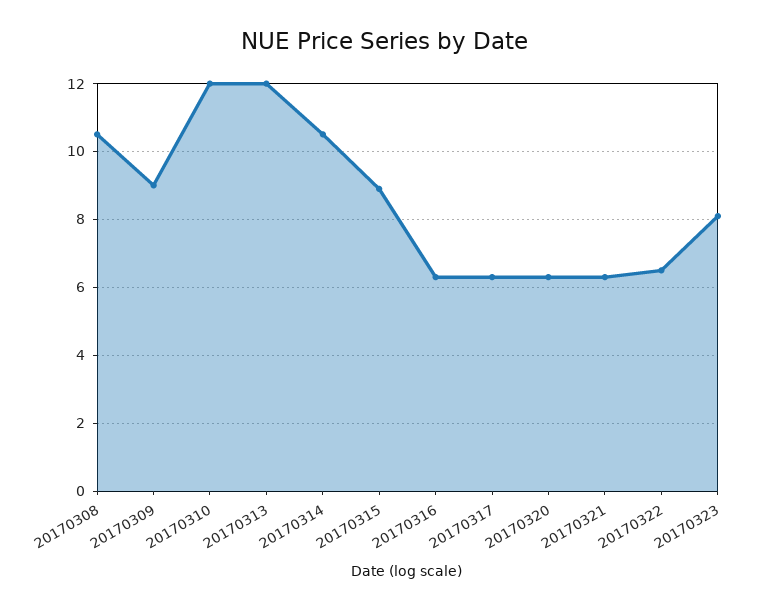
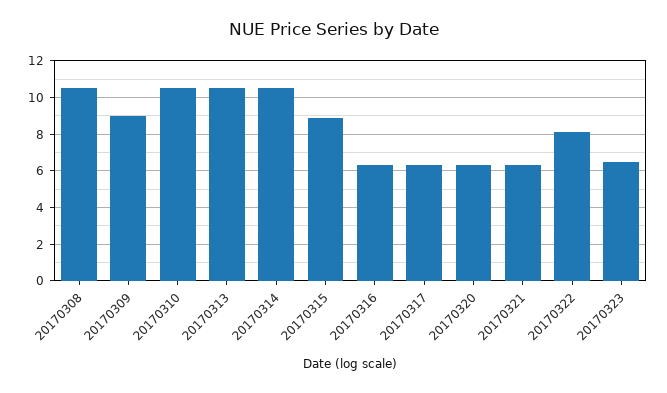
20170310: 12 -> 10.5
20170313: 12 -> 10.5
20170322: 6.5 -> 8
20170323: 8 -> 6.5

